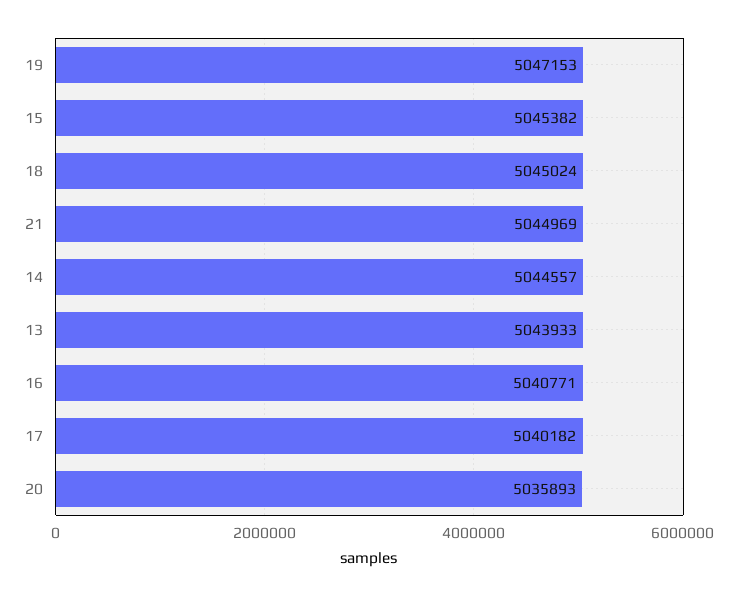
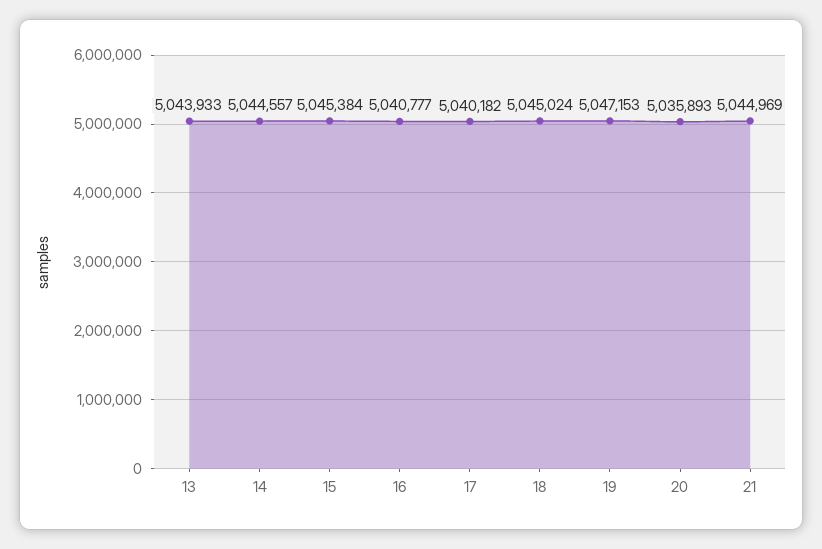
15: 5045382 -> 5045384
16: 5040771 -> 5040777

